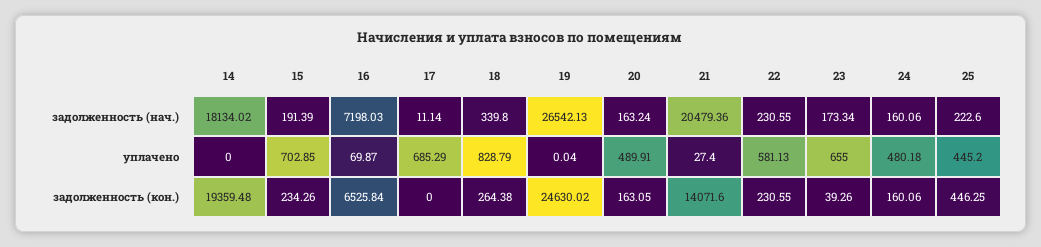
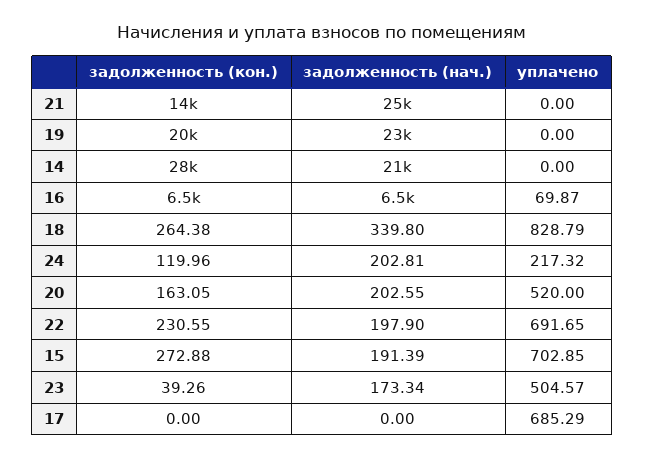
14, задолженность (нач.): 18134.02 -> 21000
16, задолженность (нач.): 7198.03 -> 6500
17, задолженность (нач.): 11.14 -> 0
19, задолженность (нач.): 26542.13 -> 23000
20, задолженность (нач.): 163.24 -> 202.55
21, задолженность (нач.): 20479.36 -> 25000
22, задолженность (нач.): 230.55 -> 197.9
24, задолженность (нач.): 160.06 -> 202.81
25, задолженность (нач.): 222.6 -> none
19, уплачено: 0.04 -> 0
20, уплачено: 489.91 -> 520
21, уплачено: 27.4 -> 0
22, уплачено: 581.13 -> 691.65
23, уплачено: 655 -> 504.57
24, уплачено: 480.18 -> 217.32
25, уплачено: 445.2 -> none
14, задолженность (кон.): 19359.48 -> 28000
15, задолженность (кон.): 234.26 -> 272.88
19, задолженность (кон.): 24630.02 -> 20000
24, задолженность (кон.): 160.06 -> 119.96
25, задолженность (кон.): 446.25 -> none

